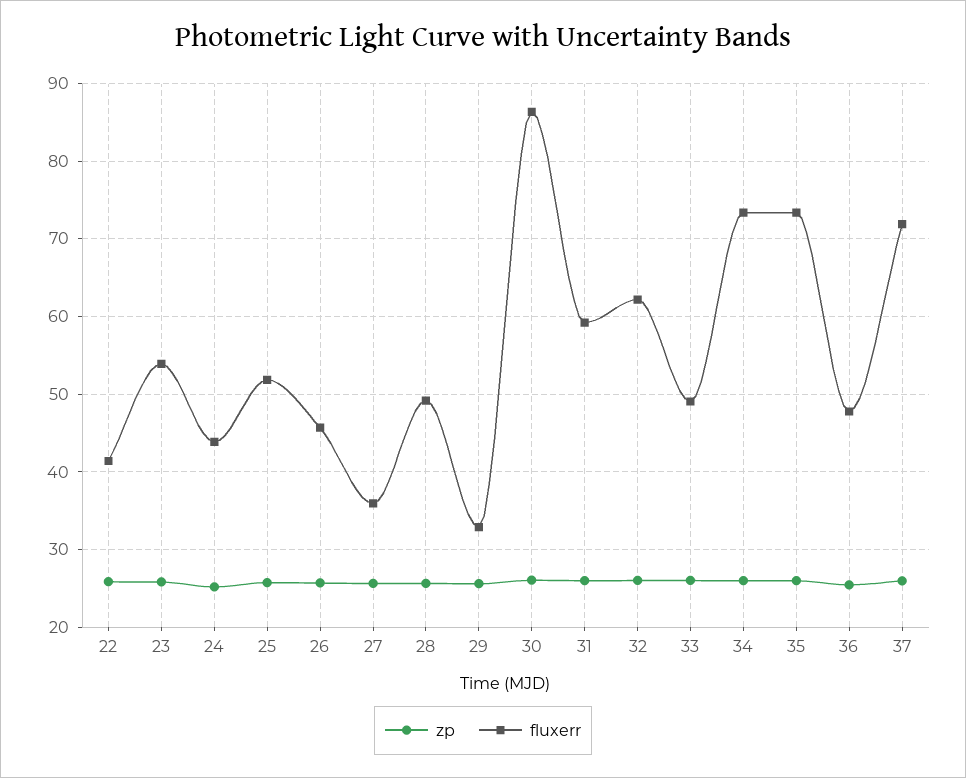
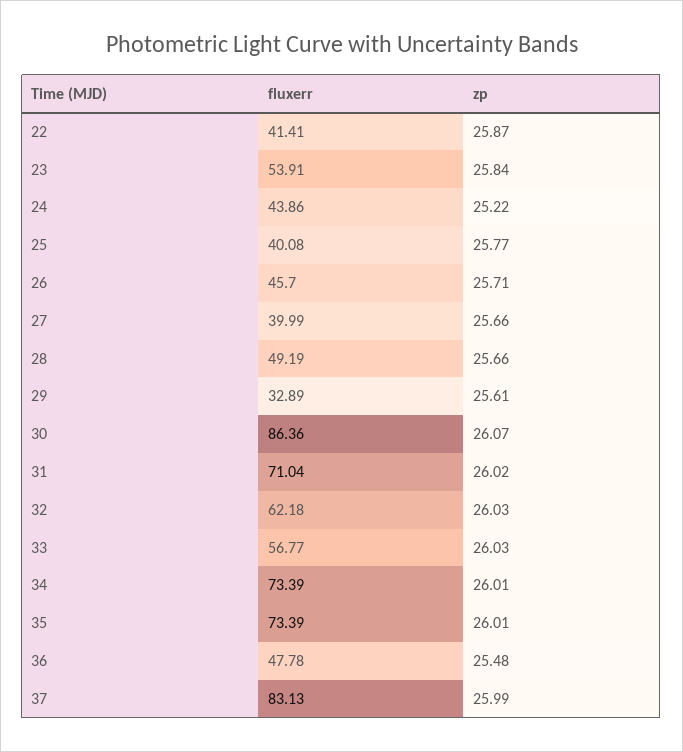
fluxerr, 25: 52 -> 40.08
fluxerr, 27: 36 -> 39.99
fluxerr, 31: 59 -> 71.04
fluxerr, 33: 49 -> 56.77
fluxerr, 37: 72 -> 83.13

